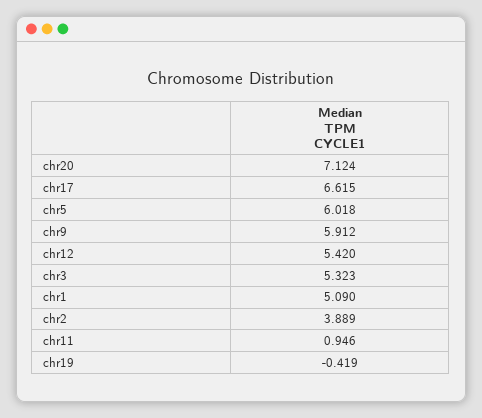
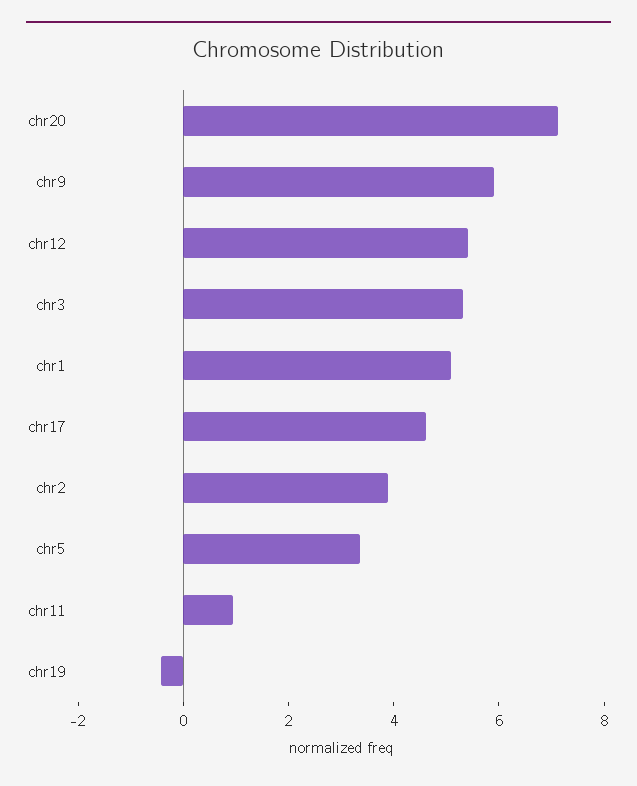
chr17: 6.615 -> 4.5
chr5: 6.018 -> 3.5

